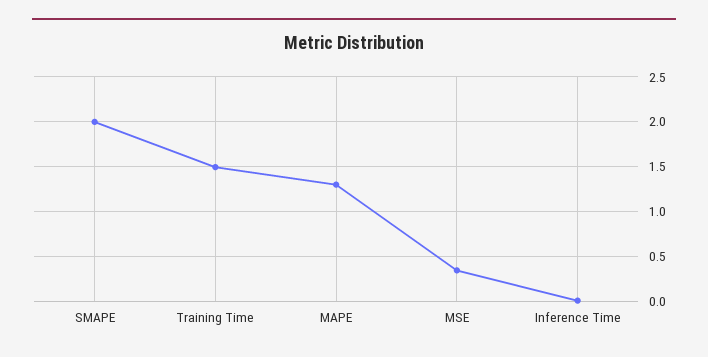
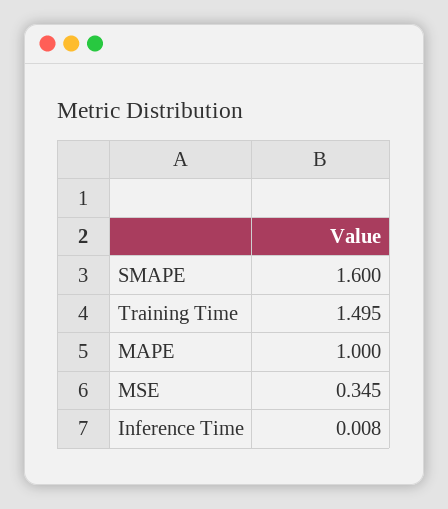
SMAPE: 2 -> 1.6
MAPE: 1.3 -> 1

